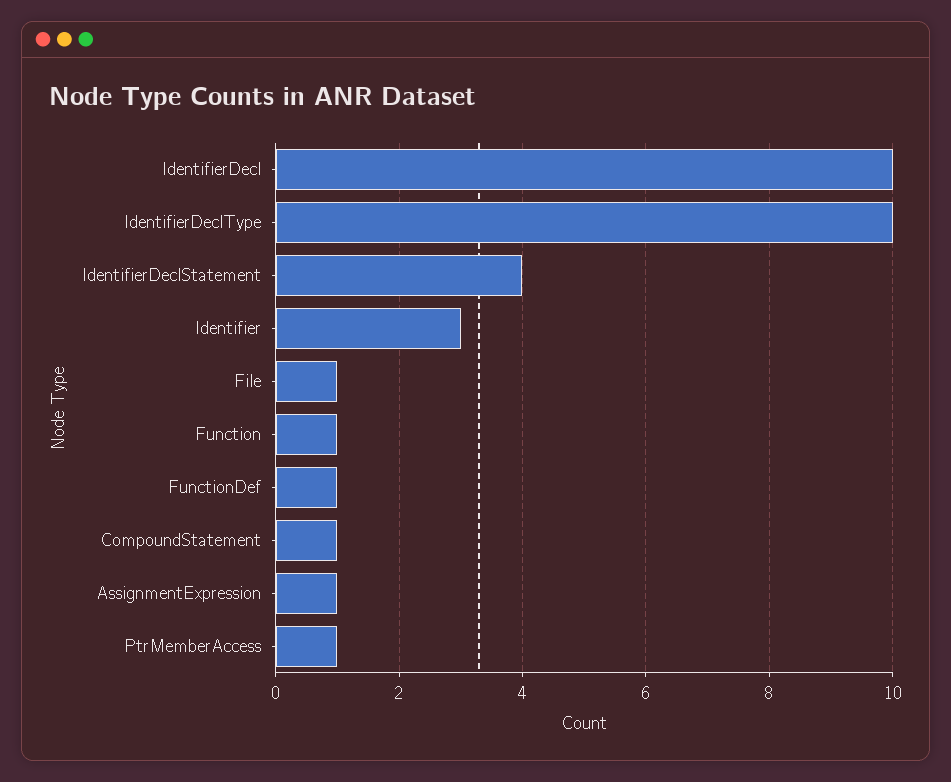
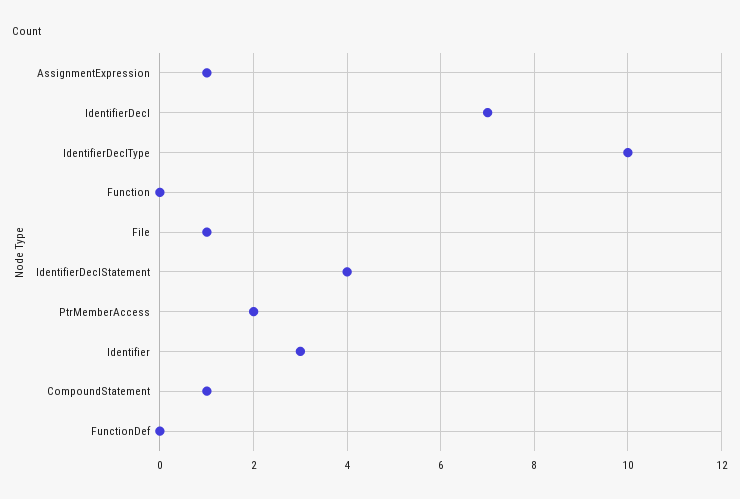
IdentifierDecl: 10 -> 7
Function: 1 -> 0
FunctionDef: 1 -> 0
PtrMemberAccess: 1 -> 2

